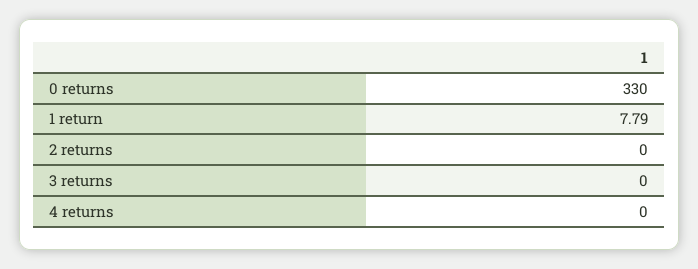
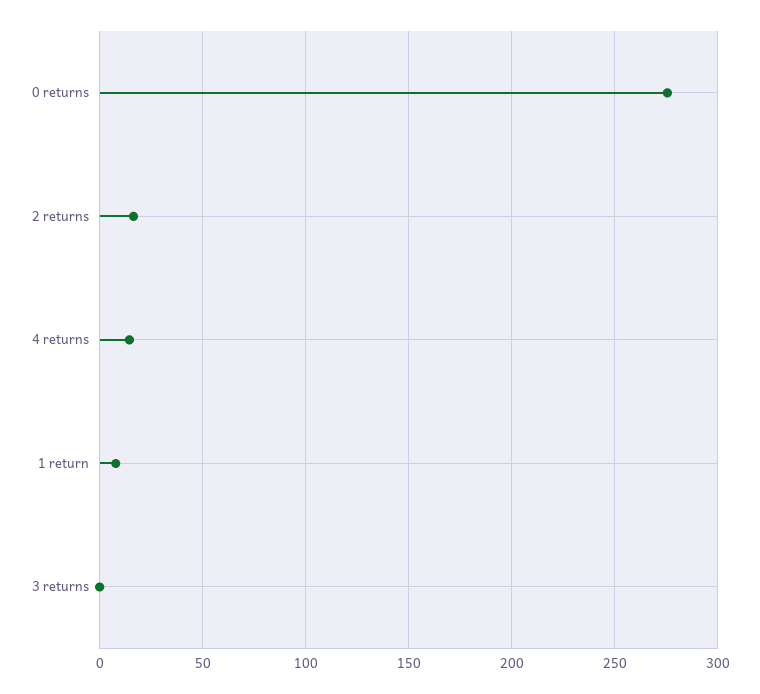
0 returns: 330 -> 275
2 returns: 0 -> 15
4 returns: 0 -> 15

